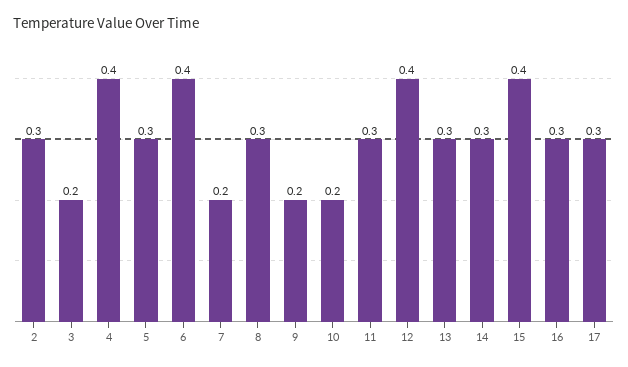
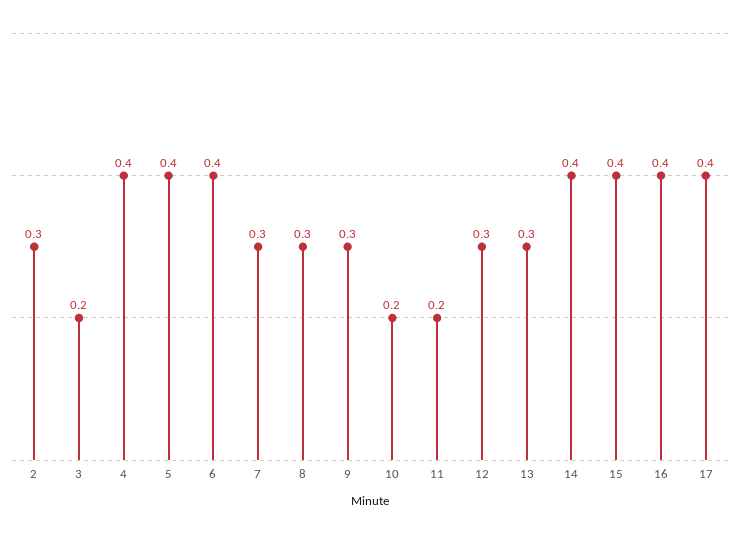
5: 0.3 -> 0.4
7: 0.2 -> 0.3
9: 0.2 -> 0.3
11: 0.3 -> 0.2
12: 0.4 -> 0.3
14: 0.3 -> 0.4
16: 0.3 -> 0.4
17: 0.3 -> 0.4

